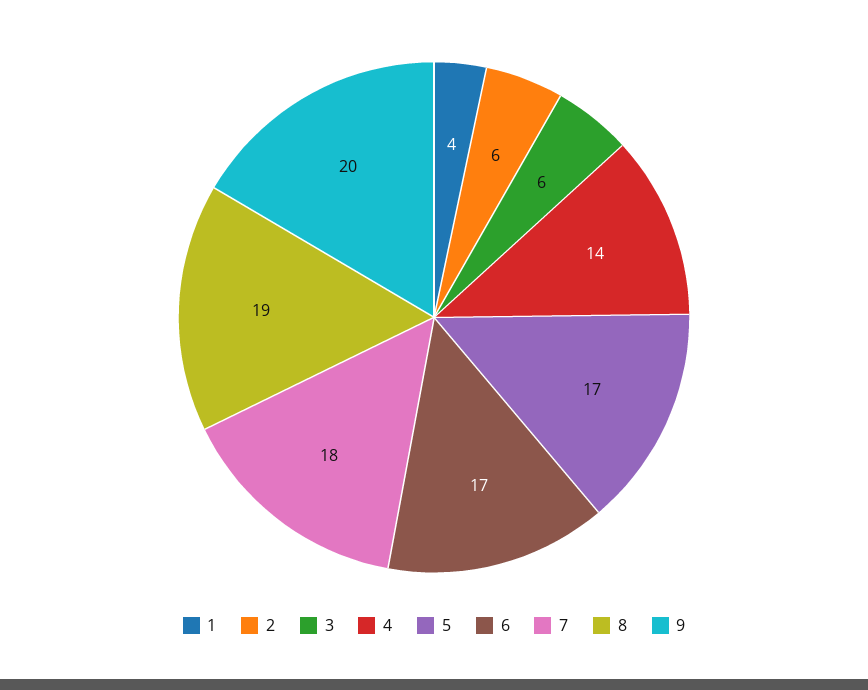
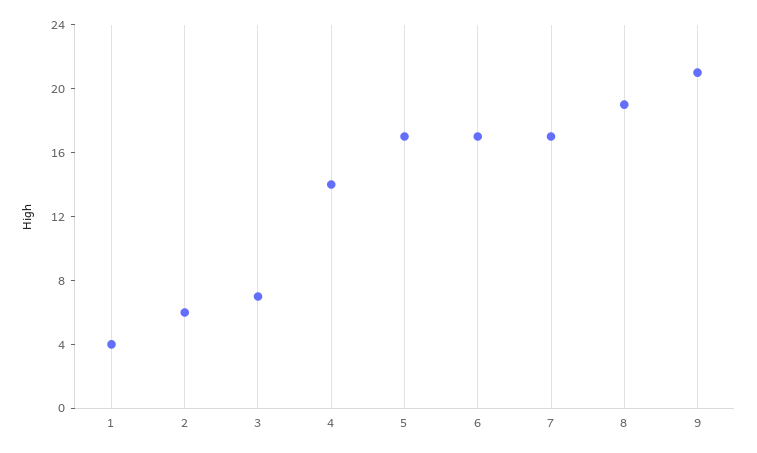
3: 6 -> 7
7: 18 -> 17
9: 20 -> 21

